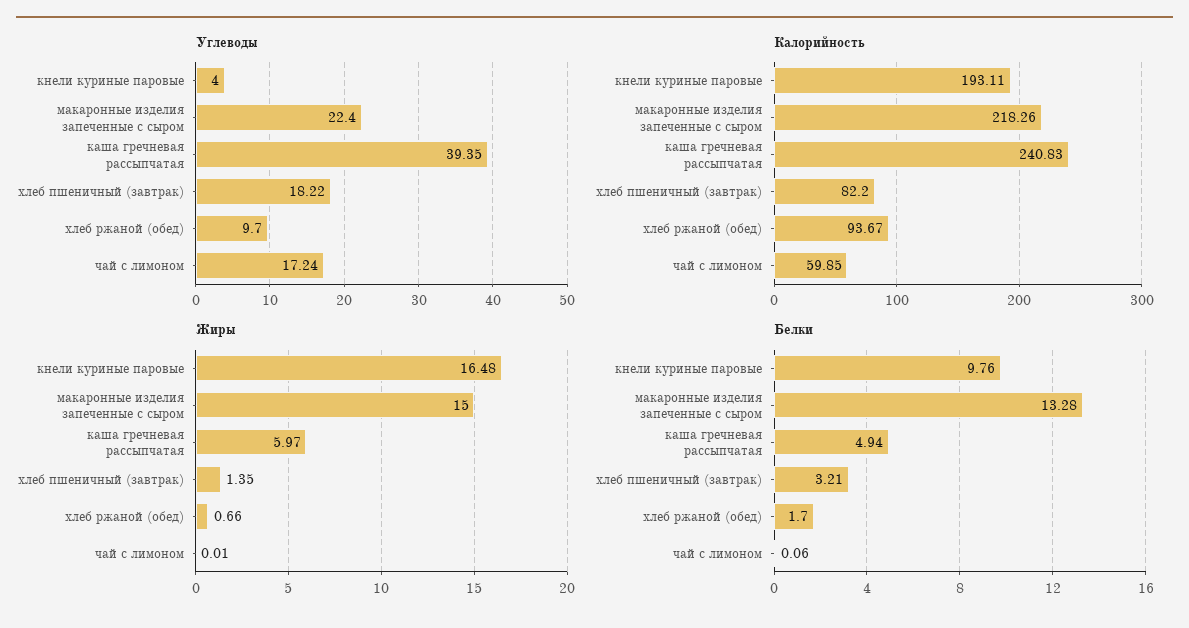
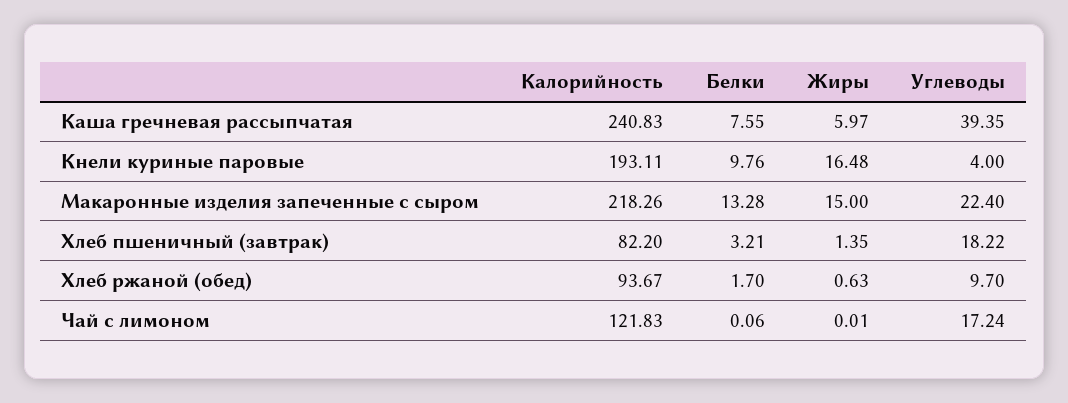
Калорийность, чай с лимоном: 59.85 -> 121.83
Жиры, хлеб ржаной (обед): 0.66 -> 0.63
Белки, каша гречневая рассыпчатая: 4.94 -> 7.55

